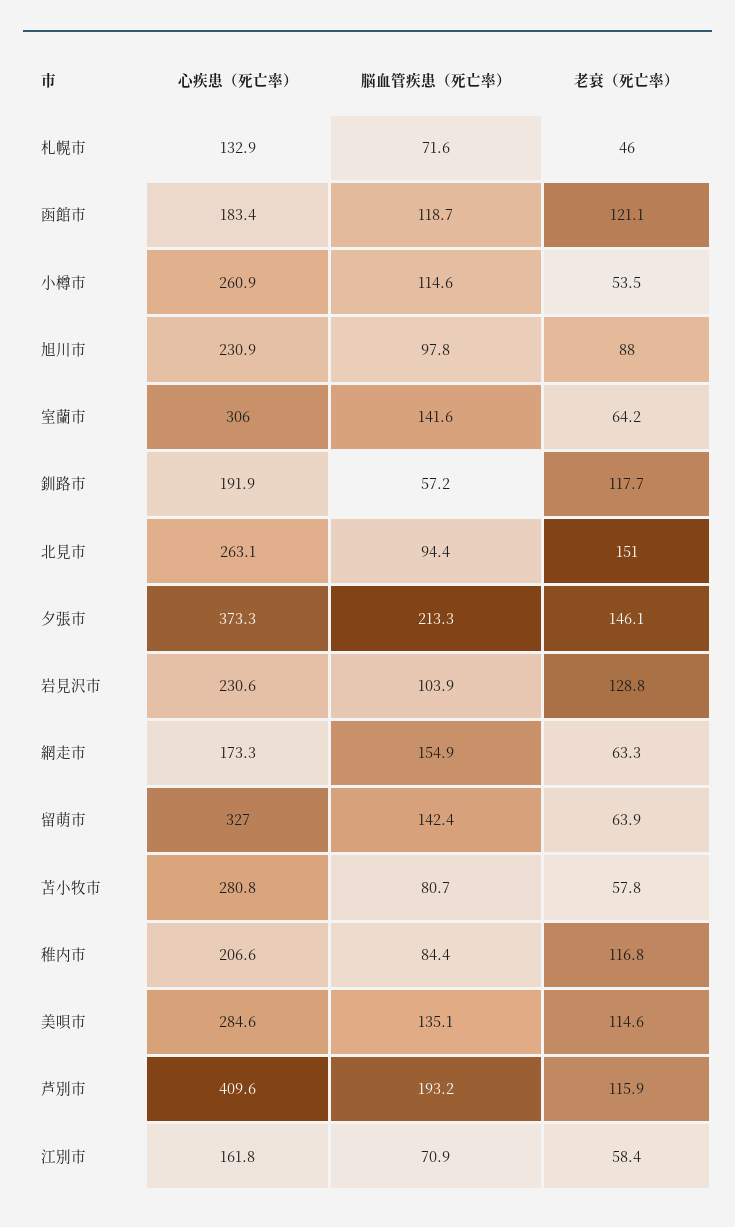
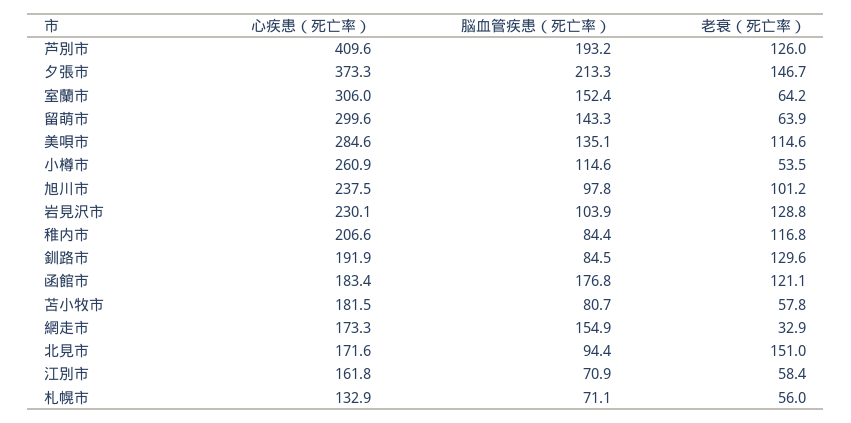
脳血管疾患（死亡率）, 札幌市: 71.6 -> 71.1
老衰（死亡率）, 札幌市: 46 -> 56
脳血管疾患（死亡率）, 函館市: 118.7 -> 176.8
心疾患（死亡率）, 旭川市: 230.9 -> 237.5
老衰（死亡率）, 旭川市: 88 -> 101.2
脳血管疾患（死亡率）, 室蘭市: 141.6 -> 152.4
脳血管疾患（死亡率）, 釧路市: 57.2 -> 84.5
老衰（死亡率）, 釧路市: 117.7 -> 129.6
心疾患（死亡率）, 北見市: 263.1 -> 171.6
老衰（死亡率）, 夕張市: 146.1 -> 146.7
心疾患（死亡率）, 岩見沢市: 230.6 -> 230.1
老衰（死亡率）, 網走市: 63.3 -> 32.9
心疾患（死亡率）, 留萌市: 327 -> 299.6
脳血管疾患（死亡率）, 留萌市: 142.4 -> 143.3
心疾患（死亡率）, 苫小牧市: 280.8 -> 181.5
老衰（死亡率）, 芦別市: 115.9 -> 126

